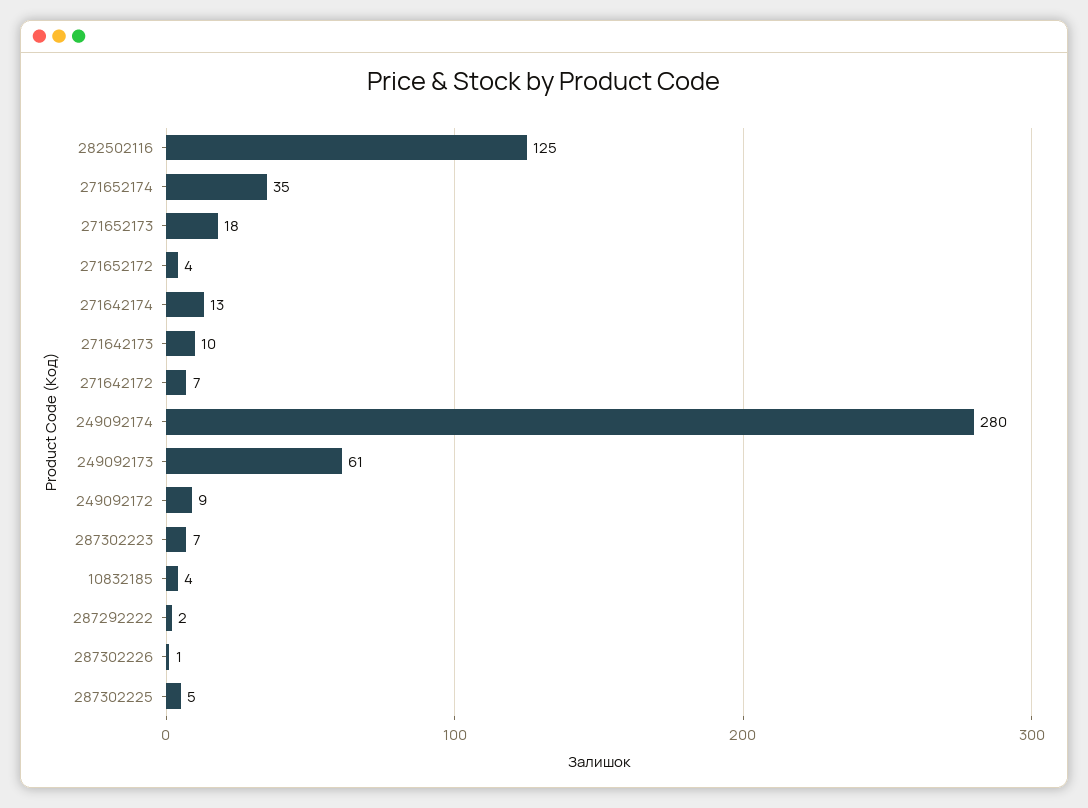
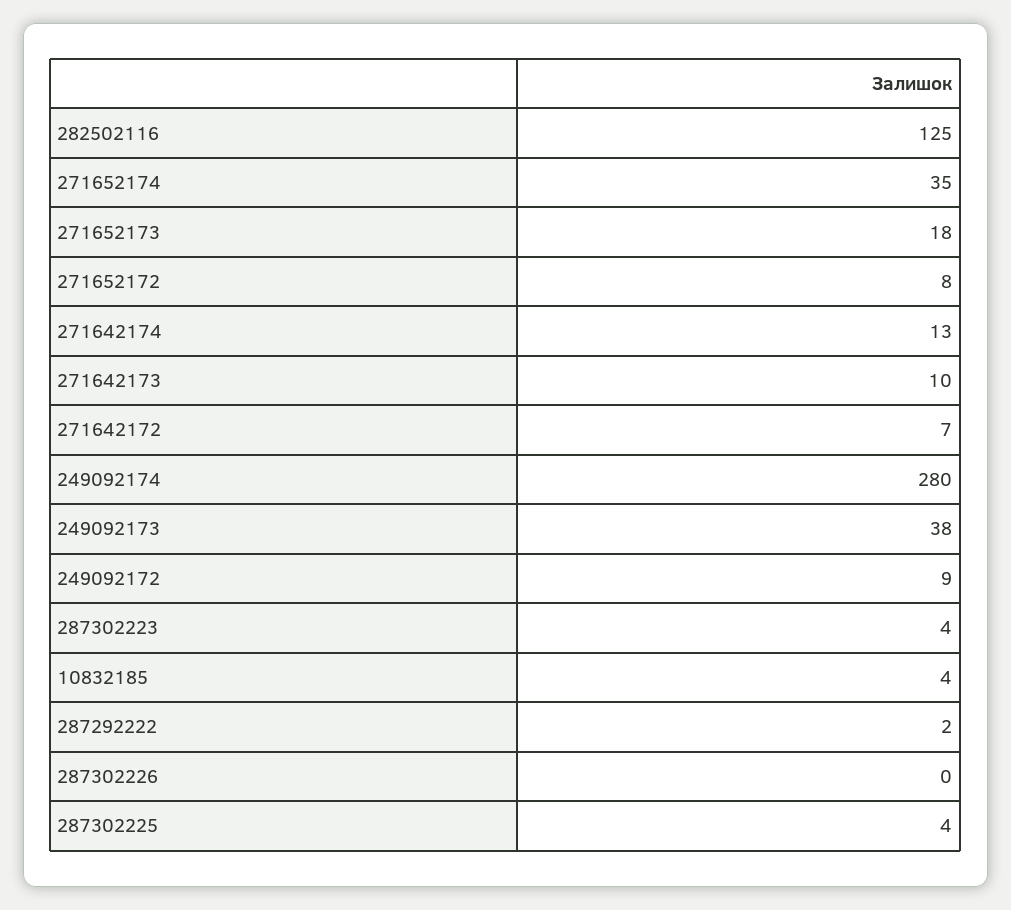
271652172: 4 -> 8
249092173: 61 -> 38
287302223: 7 -> 4
287302226: 1 -> 0
287302225: 5 -> 4

